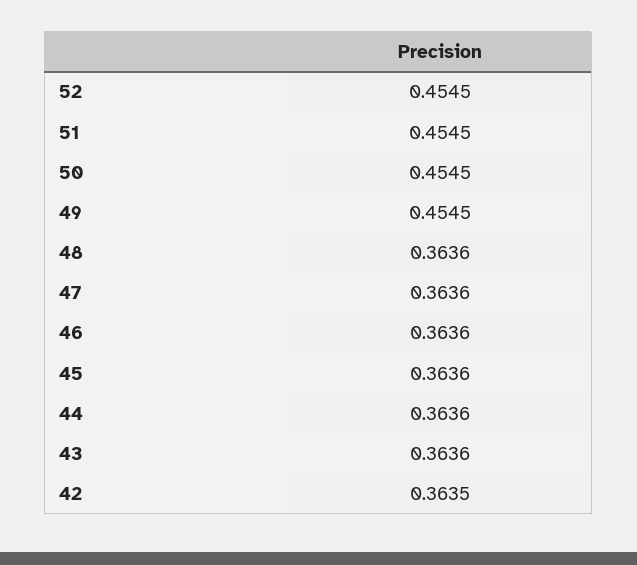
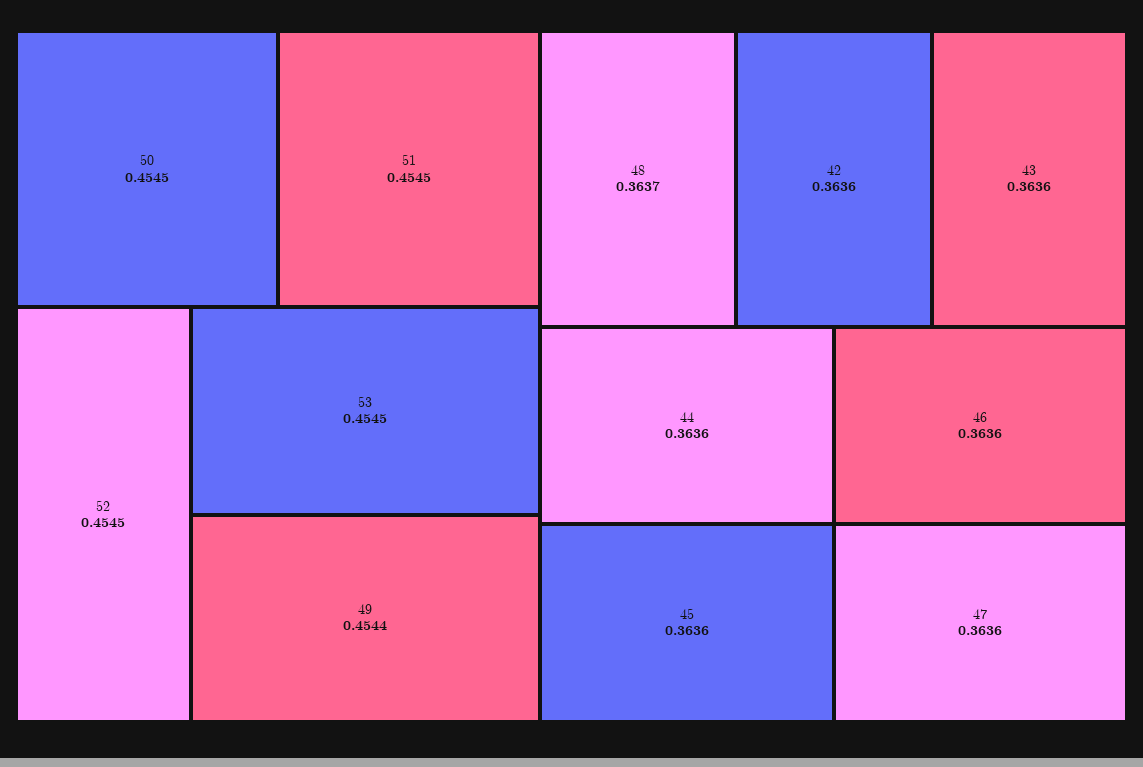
49: 0.4545 -> 0.4544
48: 0.3636 -> 0.3637
42: 0.3635 -> 0.3636
53: none -> 0.4545

